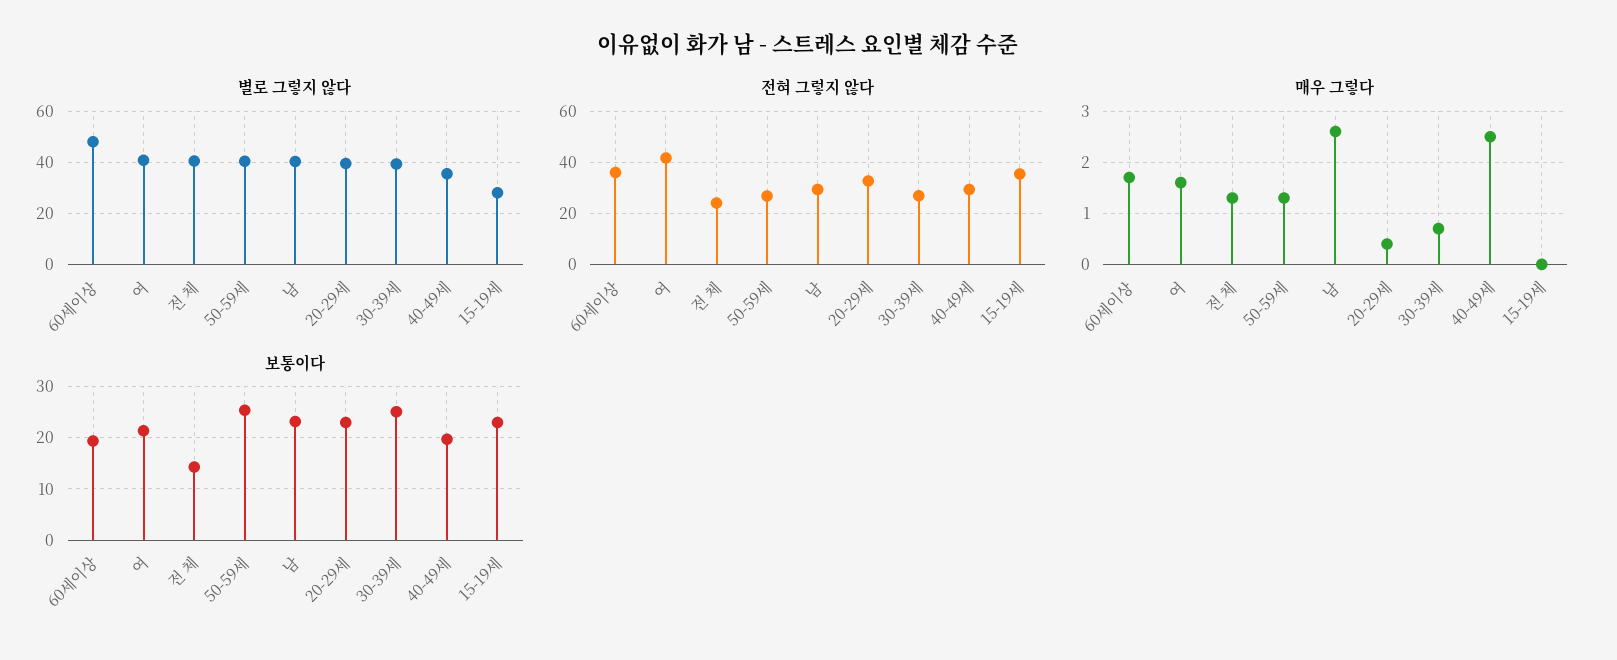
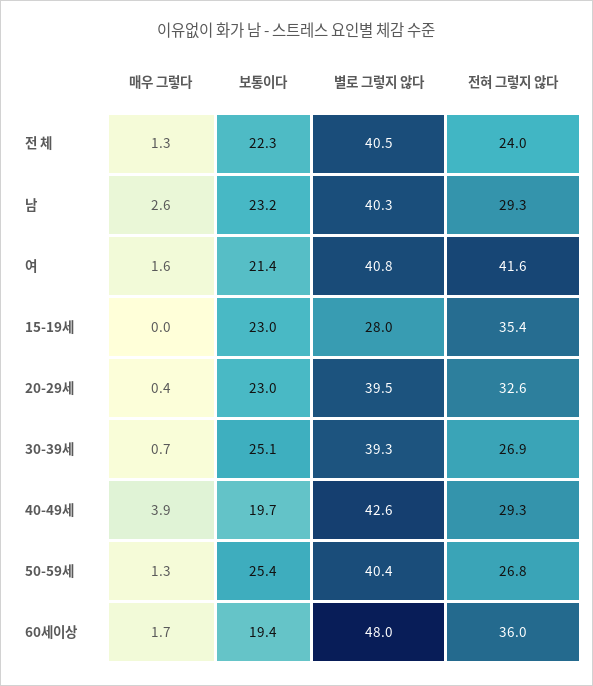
별로 그렇지 않다, 40-49세: 35 -> 42.6
매우 그렇다, 40-49세: 2.5 -> 3.9
보통이다, 전 체: 14 -> 22.3

